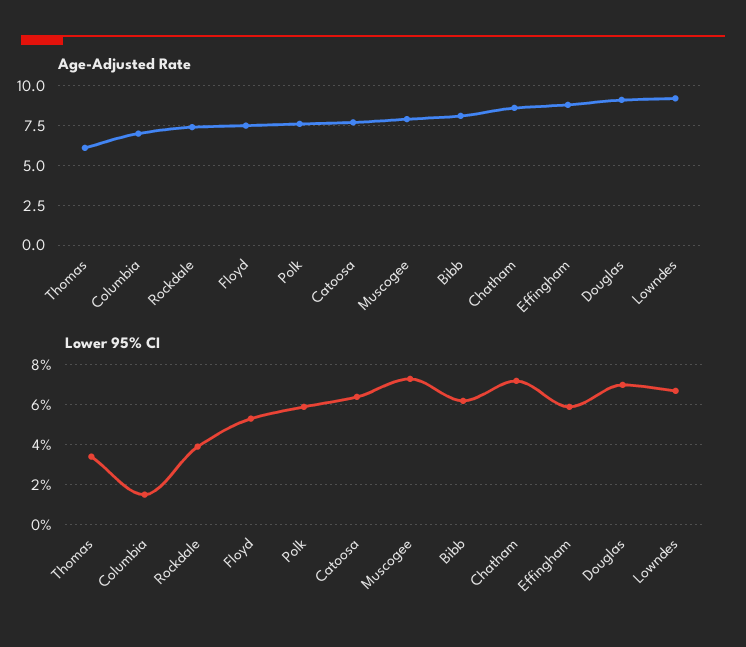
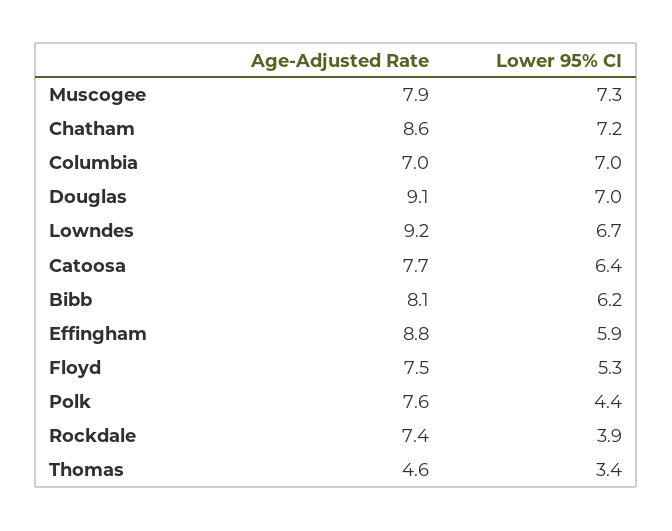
Age-Adjusted Rate, Thomas: 6 -> 4.6
Lower 95% CI, Columbia: 1.5 -> 7
Lower 95% CI, Polk: 6 -> 4.4

